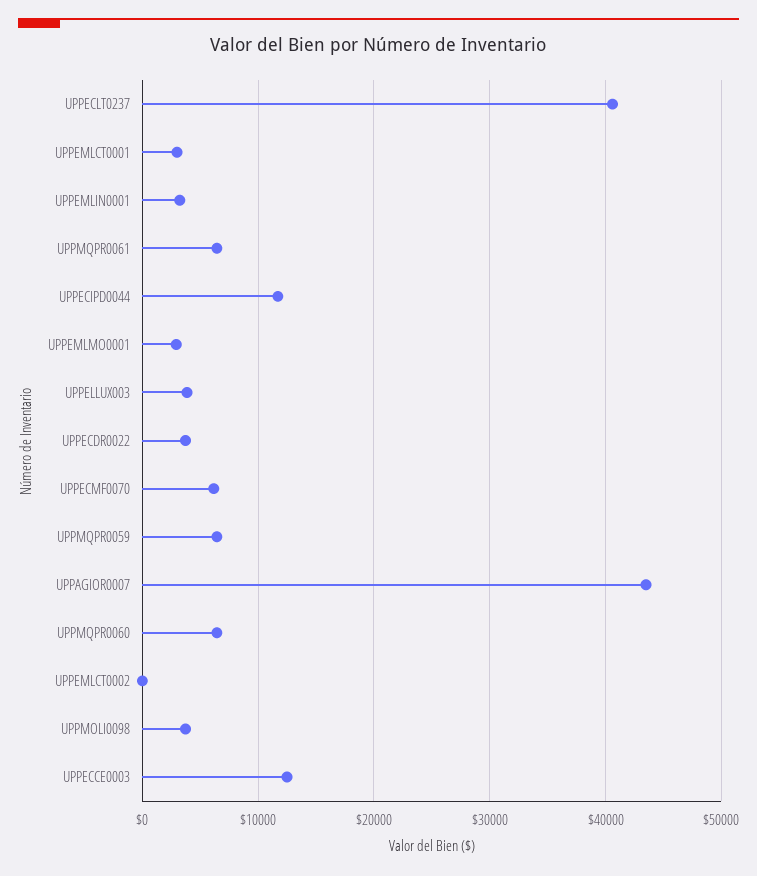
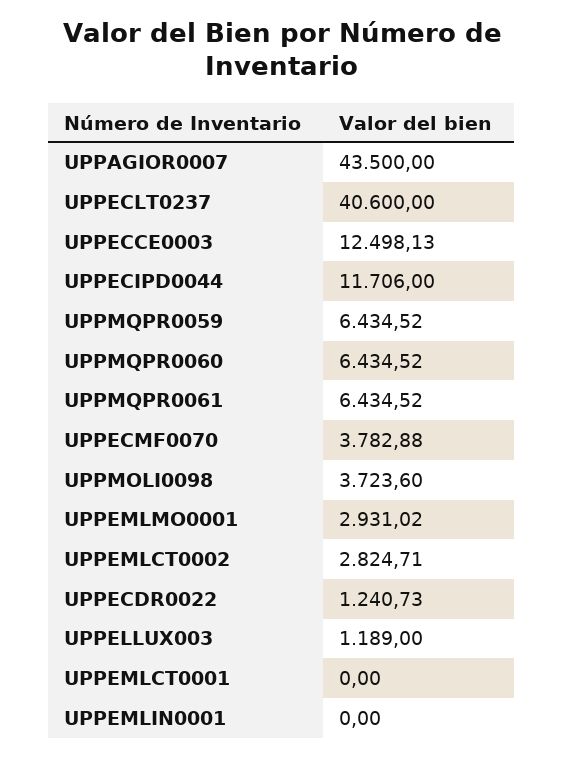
UPPEMLCT0001: 3000 -> 0
UPPEMLIN0001: 3000 -> 0
UPPELLUX003: 4000 -> 1189
UPPECDR0022: 4000 -> 1240.73
UPPECMF0070: 6000 -> 3782.88
UPPEMLCT0002: 0 -> 2824.71

